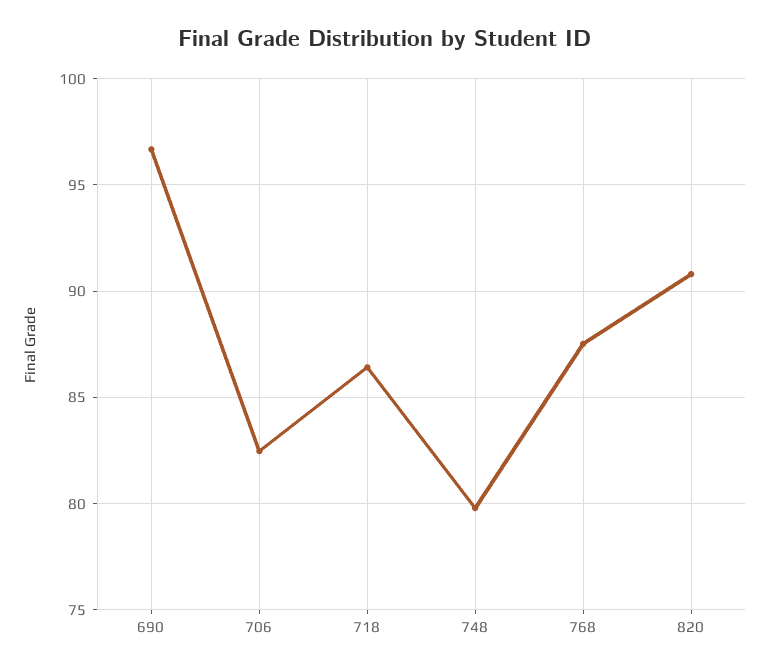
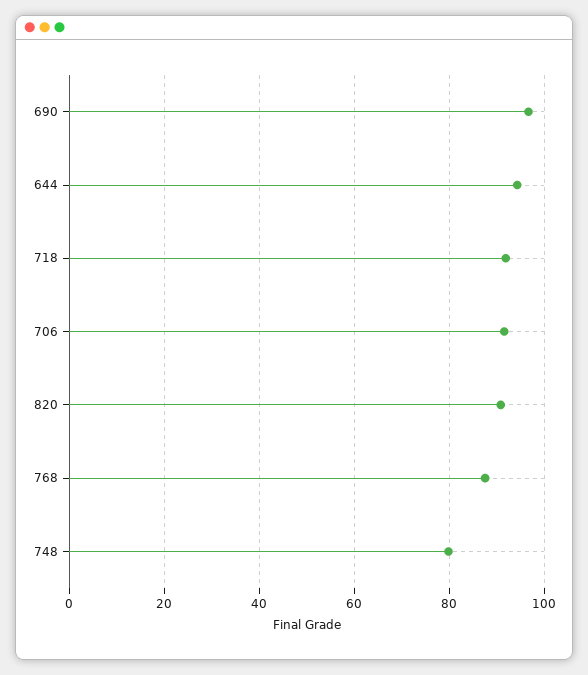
706: 82.5 -> 92
718: 86.5 -> 92
644: none -> 94

